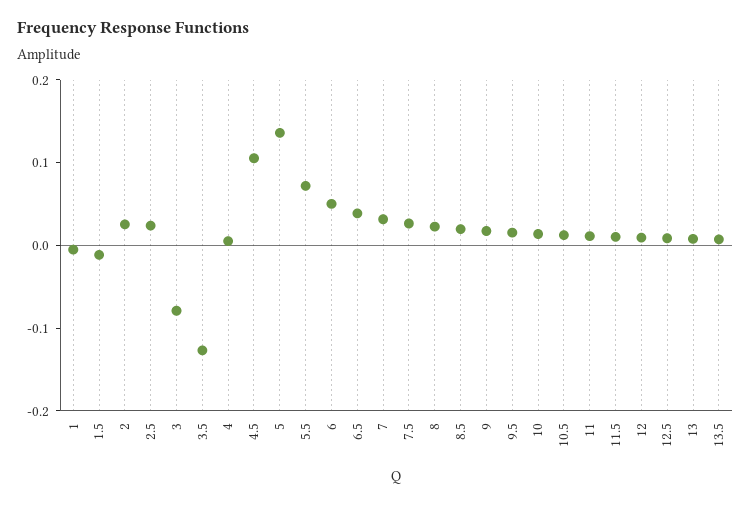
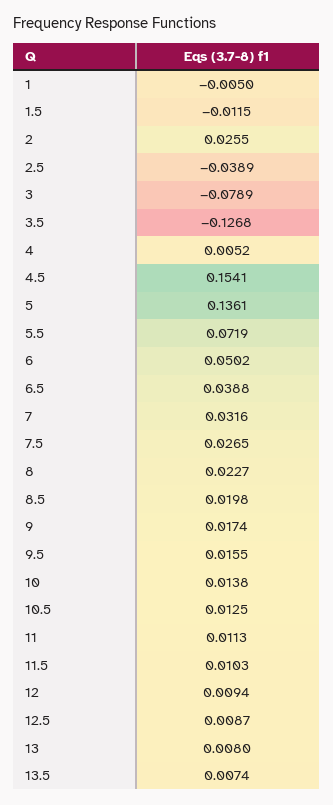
2.5: 0.02 -> -0.0389
4.5: 0.1 -> 0.1541

